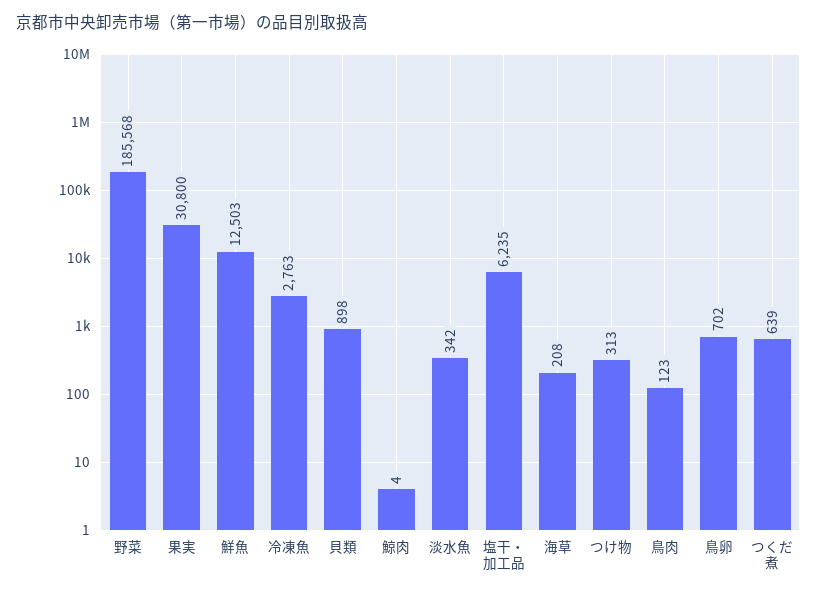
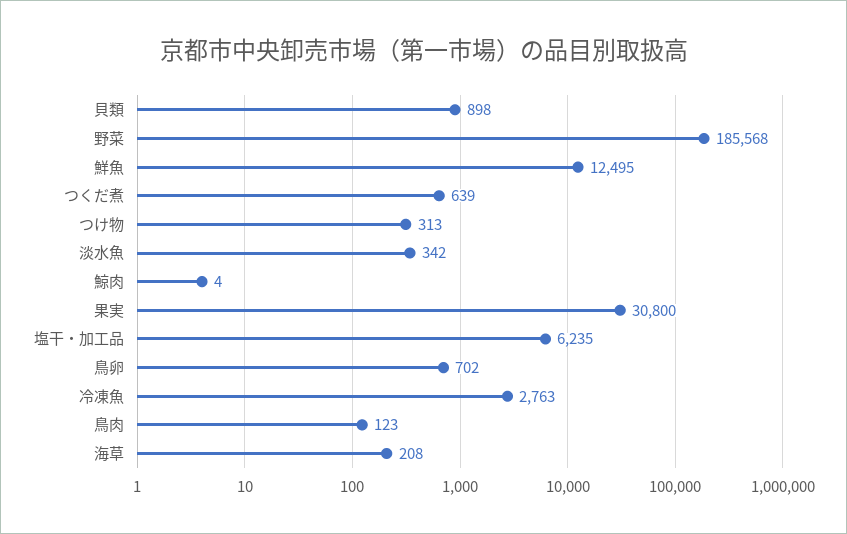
鮮魚: 12503 -> 12495

